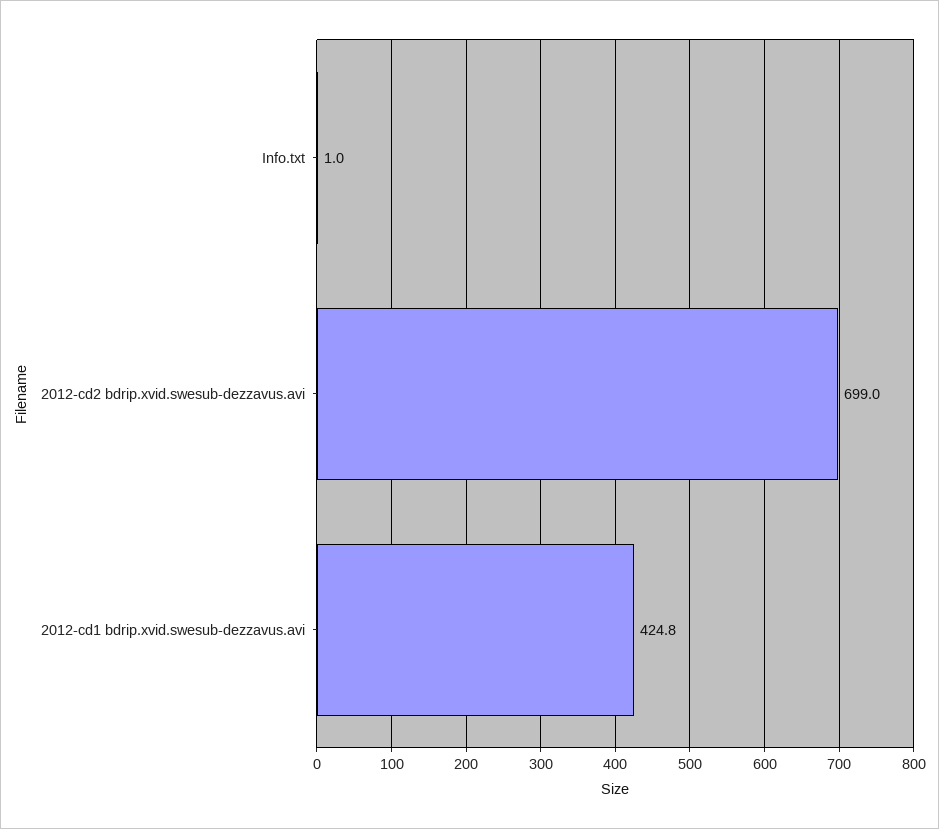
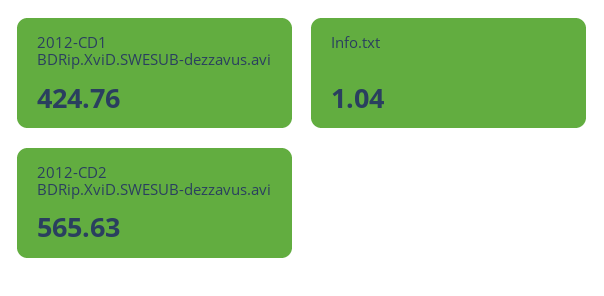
2012-cd2 bdrip.xvid.swesub-dezzavus.avi: 699 -> 565.63

